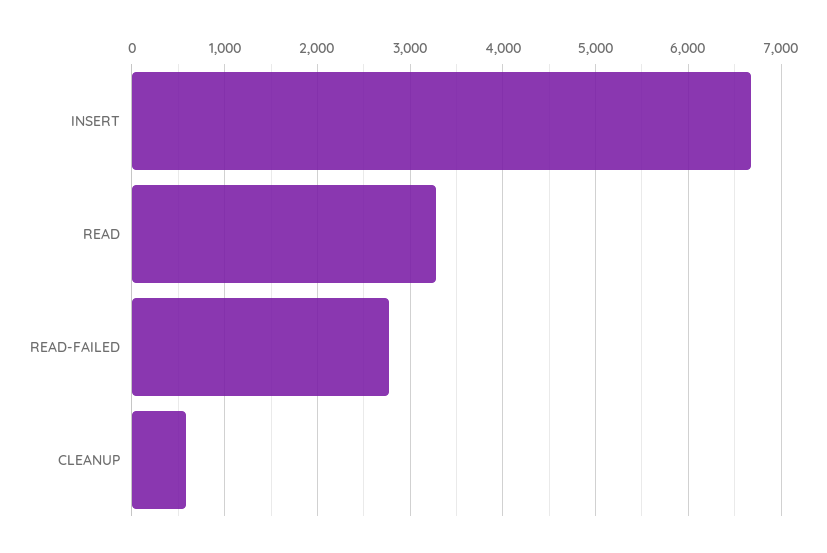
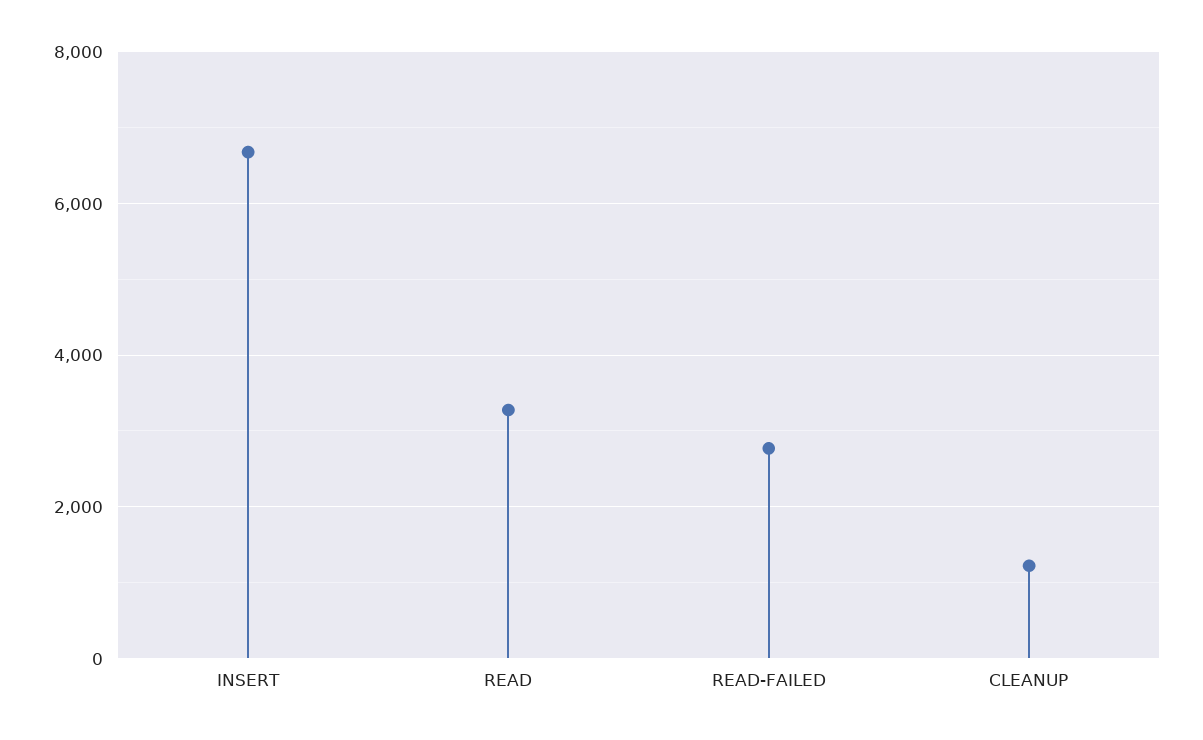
CLEANUP: 600 -> 1200

